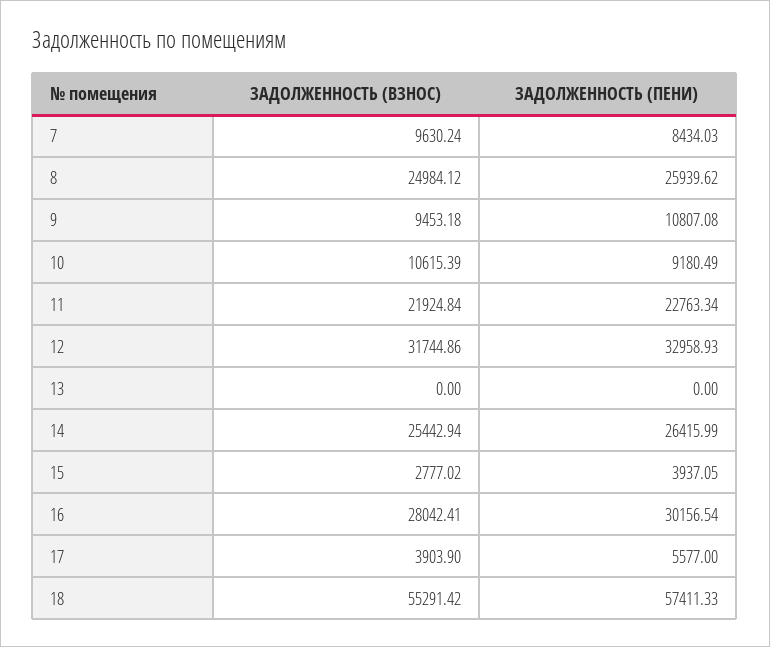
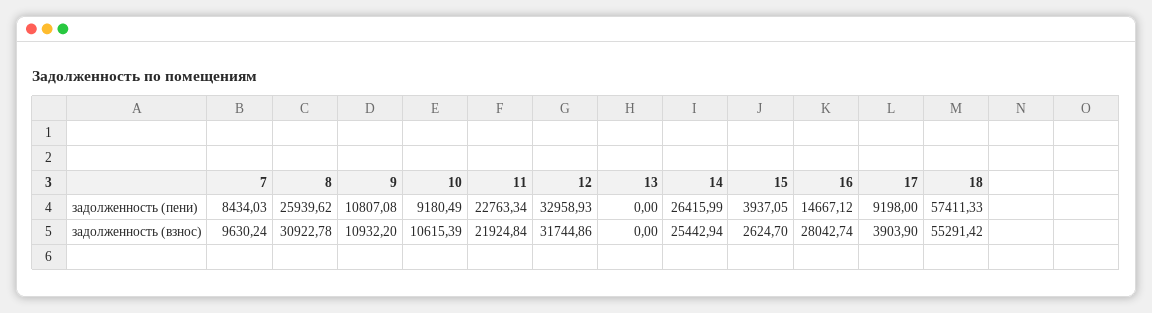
ЗАДОЛЖЕННОСТЬ (ВЗНОС), 8: 24984.12 -> 30922.78
ЗАДОЛЖЕННОСТЬ (ВЗНОС), 9: 9453.18 -> 10932.2
ЗАДОЛЖЕННОСТЬ (ВЗНОС), 15: 2777.02 -> 2624.7
ЗАДОЛЖЕННОСТЬ (ВЗНОС), 16: 28042.41 -> 28042.74
ЗАДОЛЖЕННОСТЬ (ПЕНИ), 16: 30156.54 -> 14667.12
ЗАДОЛЖЕННОСТЬ (ПЕНИ), 17: 5577 -> 9198

